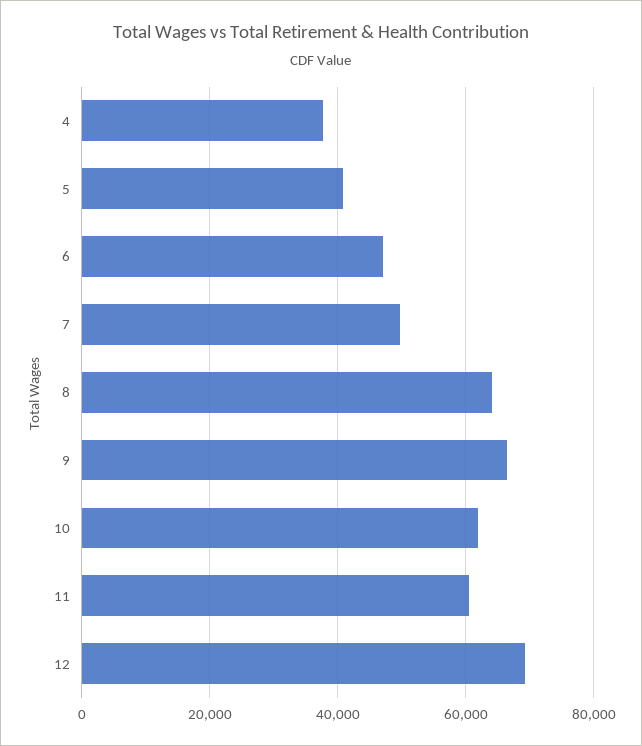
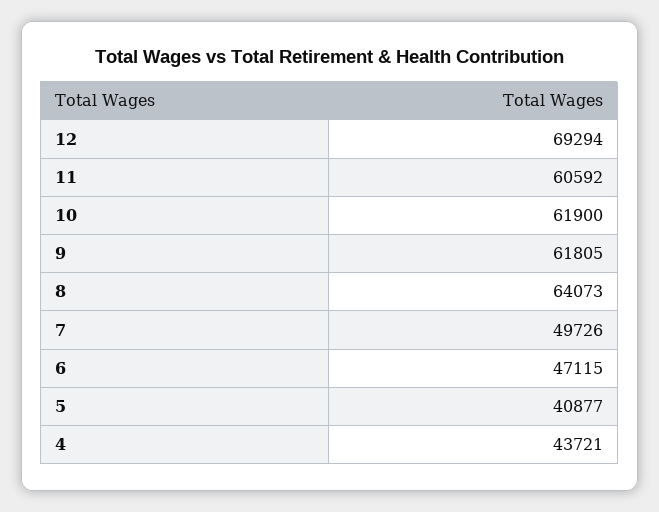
4: 38000 -> 43721
9: 66000 -> 61805

